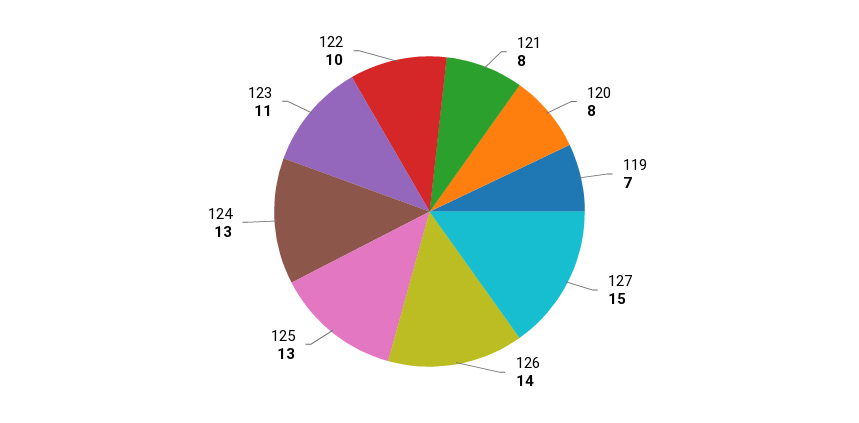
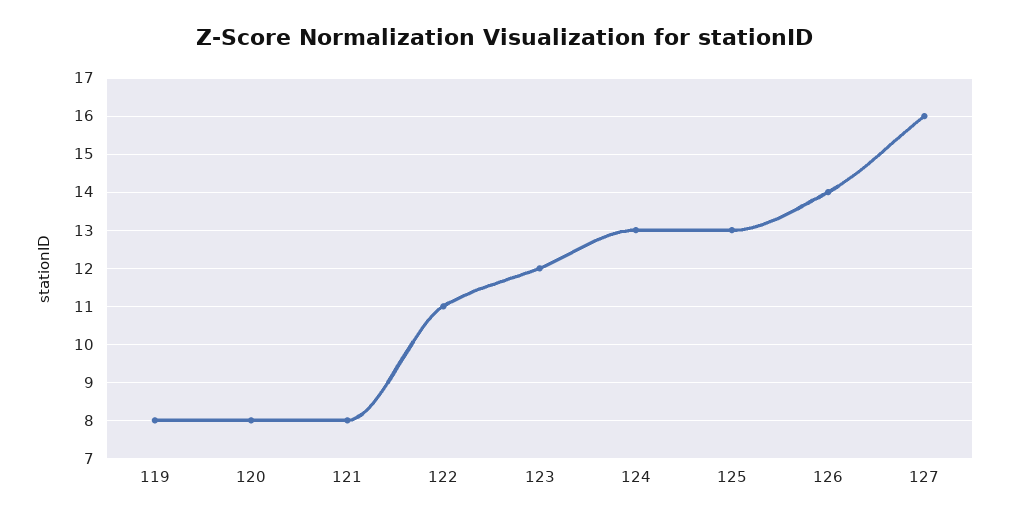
119: 7 -> 8
127: 15 -> 16
123: 11 -> 12
122: 10 -> 11

